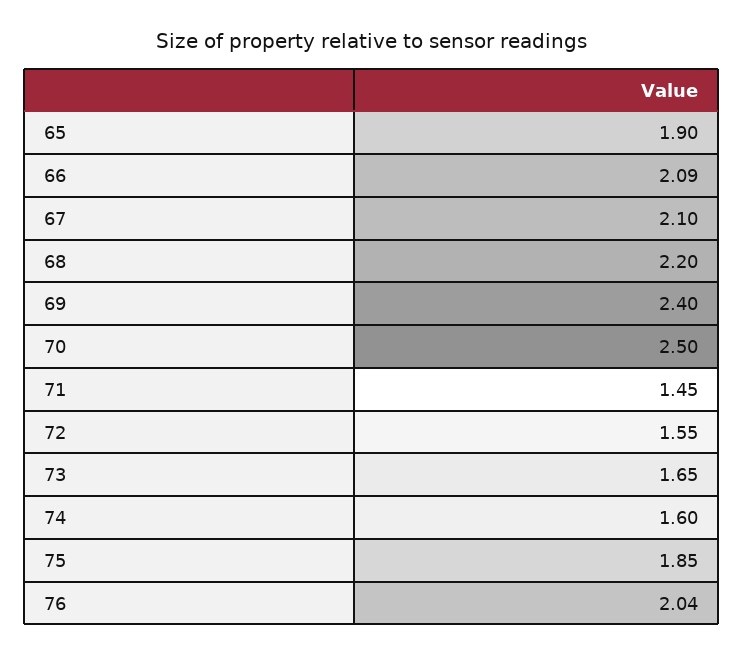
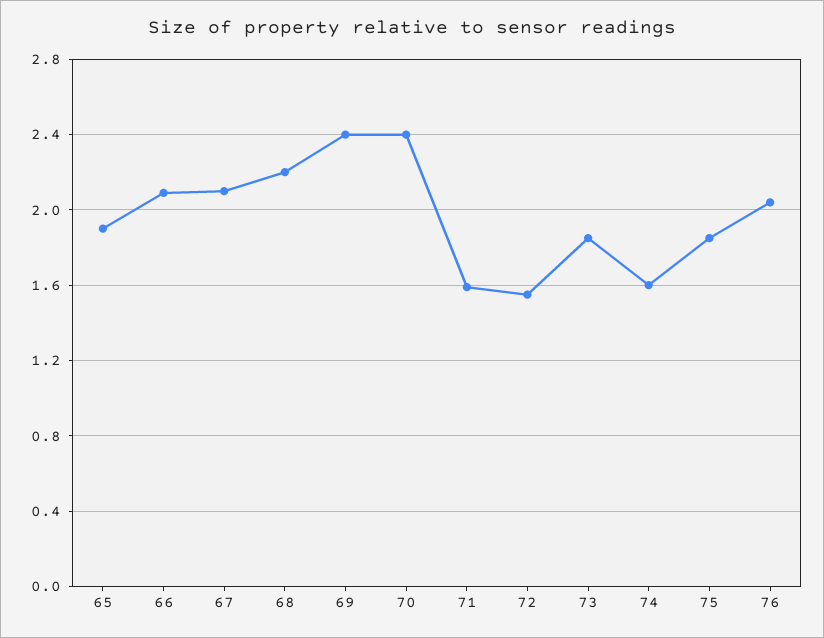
70: 2.5 -> 2.4
71: 1.45 -> 1.6
73: 1.65 -> 1.85

